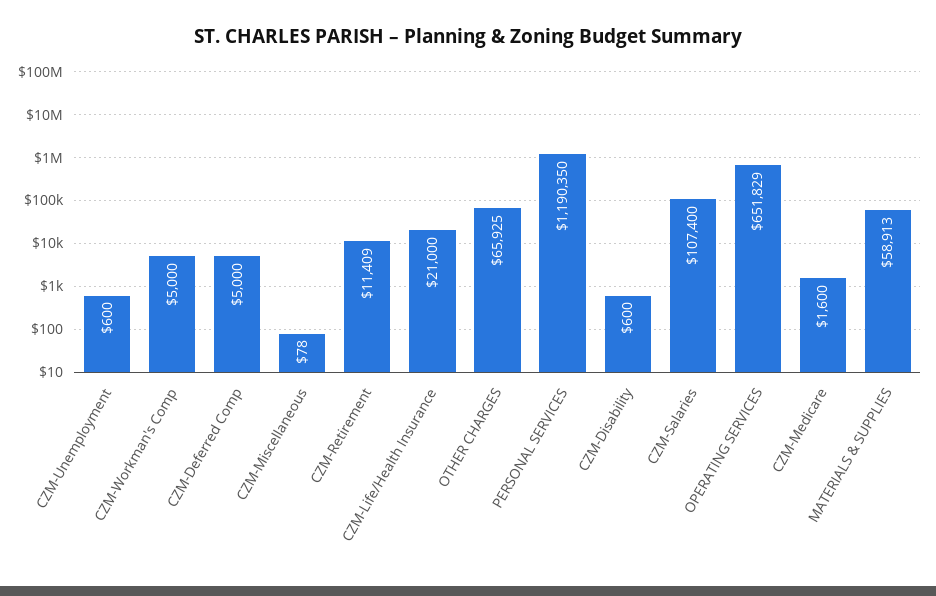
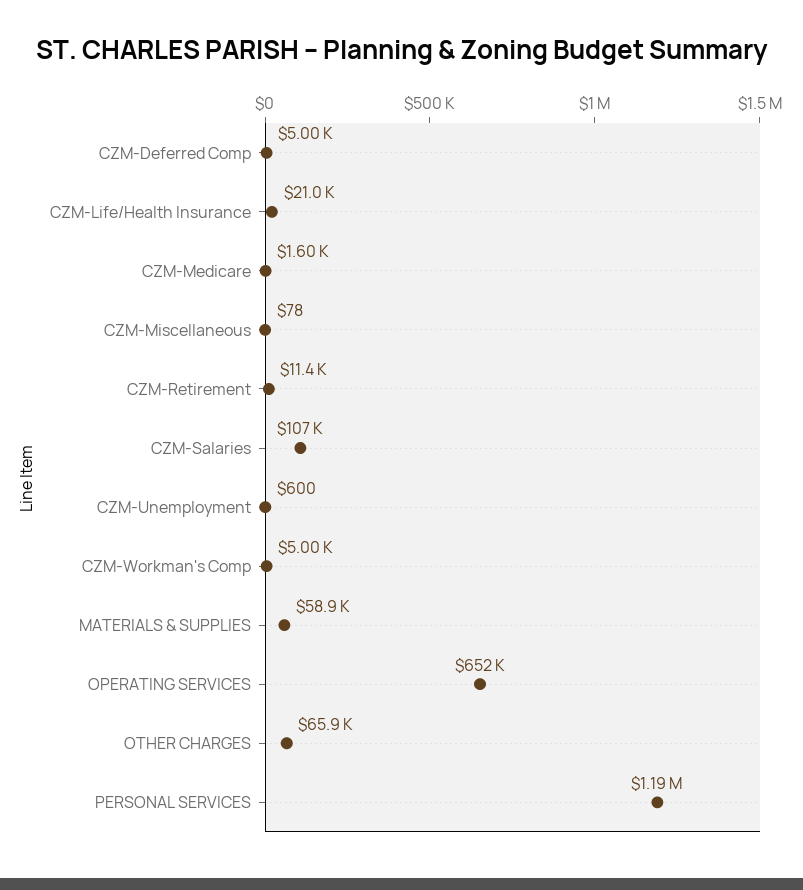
CZM-Disability: 600 -> none

